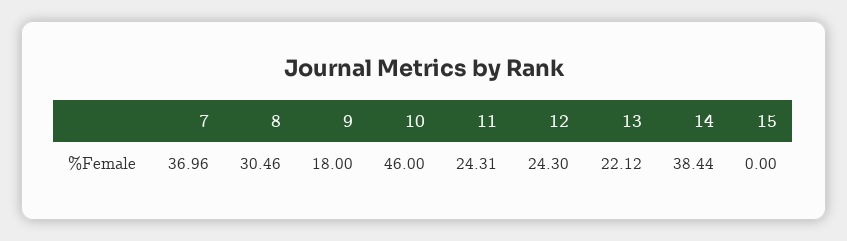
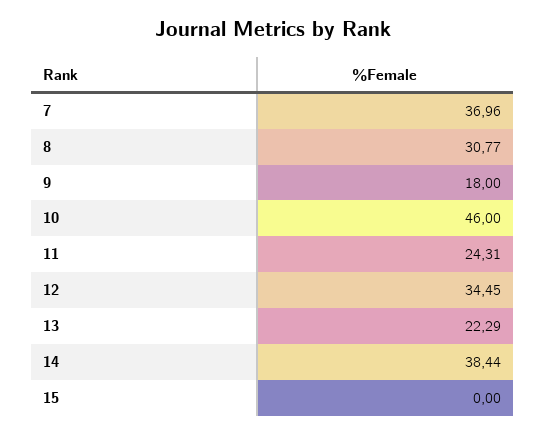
8: 30.46 -> 30.77
12: 24.3 -> 34.45
13: 22.12 -> 22.29

